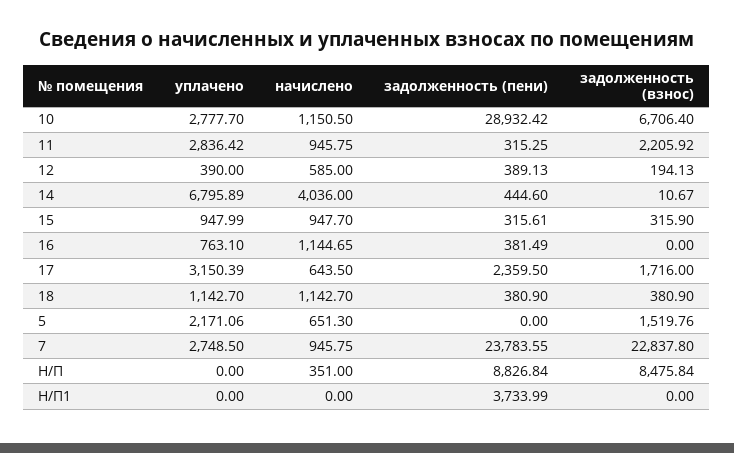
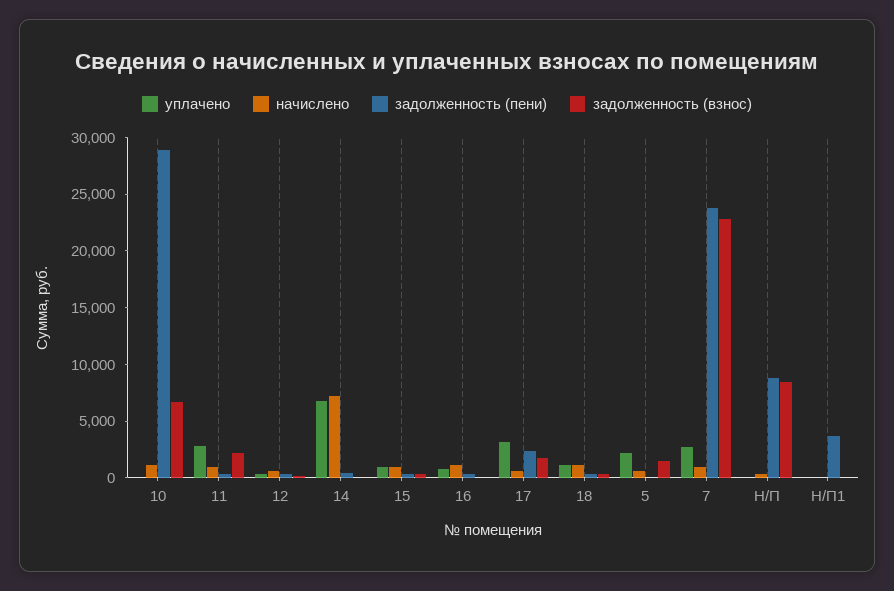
уплачено, 10: 2777.7 -> 0
начислено, 14: 4036 -> 7000

